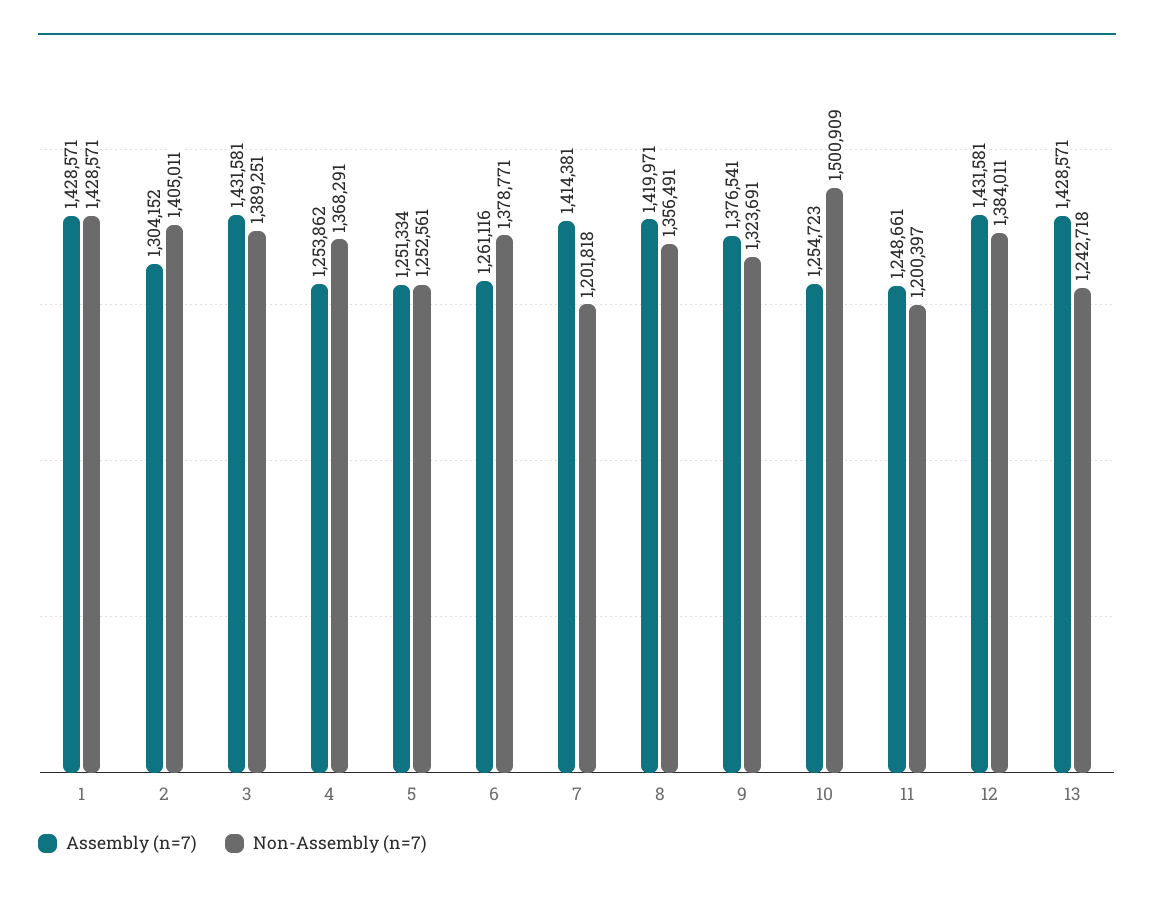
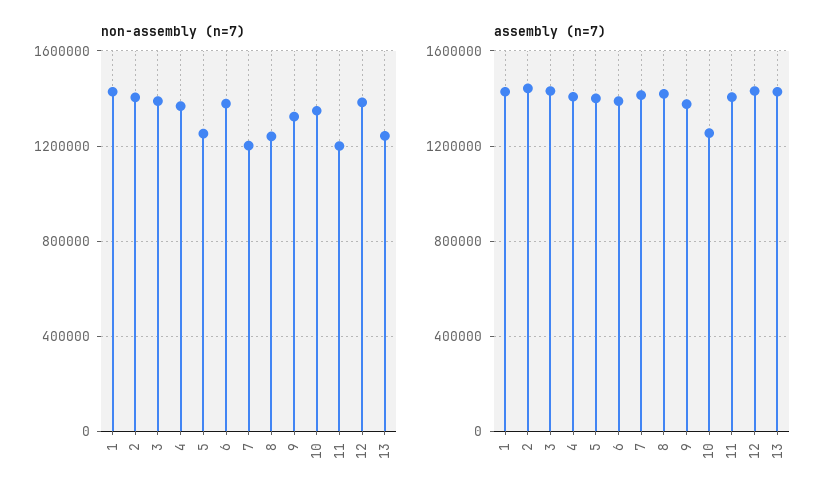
Assembly (n=7), 2: 1304152 -> 1450000
Assembly (n=7), 4: 1253862 -> 1400000
Assembly (n=7), 5: 1251334 -> 1400000
Assembly (n=7), 6: 1261116 -> 1400000
Non-Assembly (n=7), 8: 1356491 -> 1250000
Non-Assembly (n=7), 10: 1500909 -> 1350000
Assembly (n=7), 11: 1248661 -> 1400000

